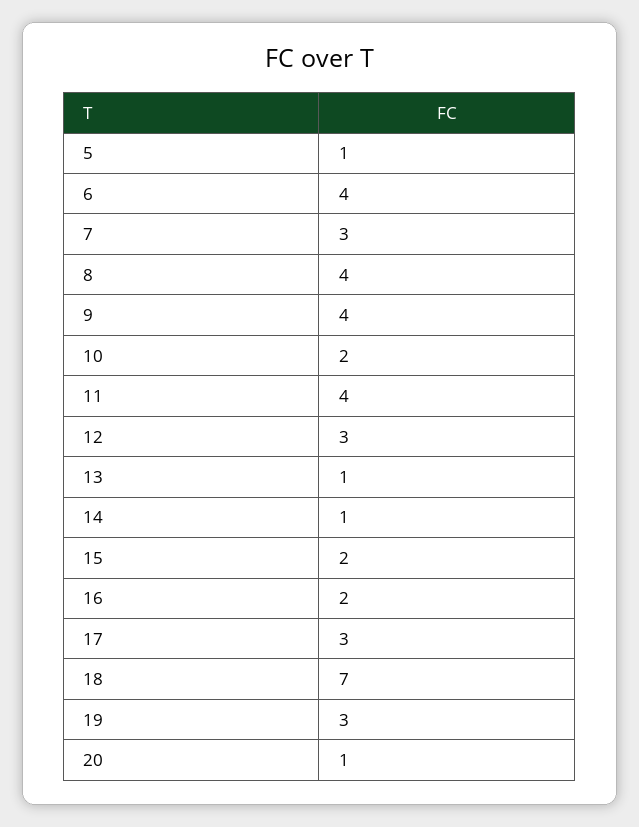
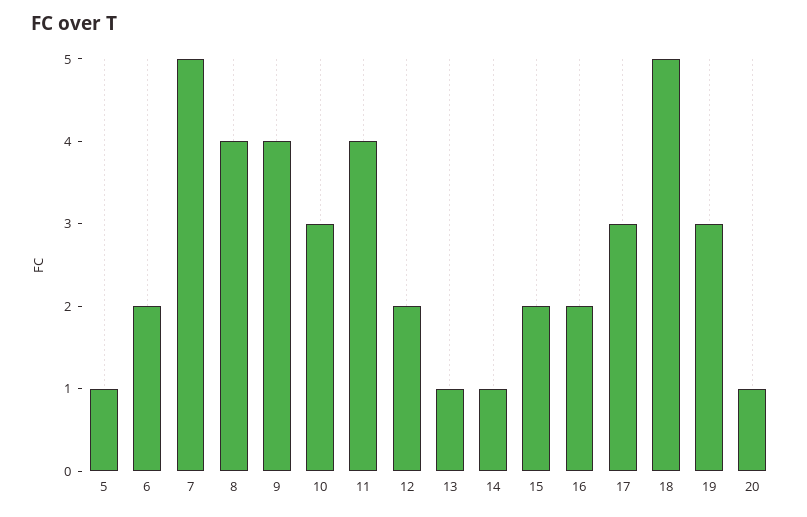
6: 4 -> 2
7: 3 -> 5
10: 2 -> 3
12: 3 -> 2
18: 7 -> 5

